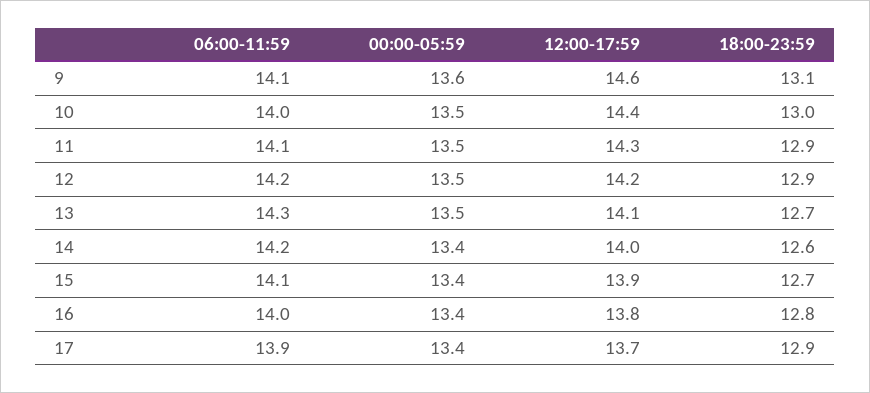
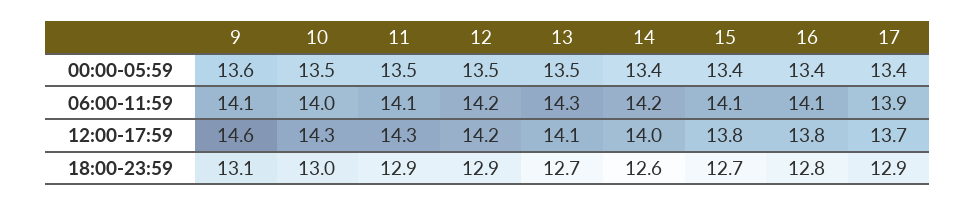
12:00-17:59, 10: 14.4 -> 14.3
12:00-17:59, 15: 13.9 -> 13.8
06:00-11:59, 16: 14 -> 14.1

